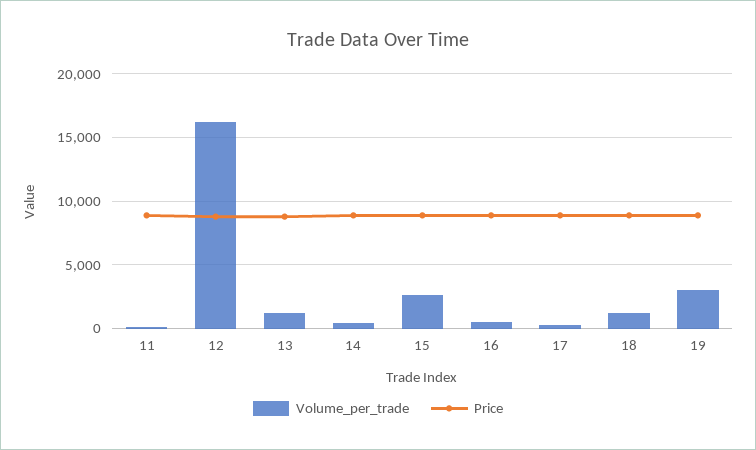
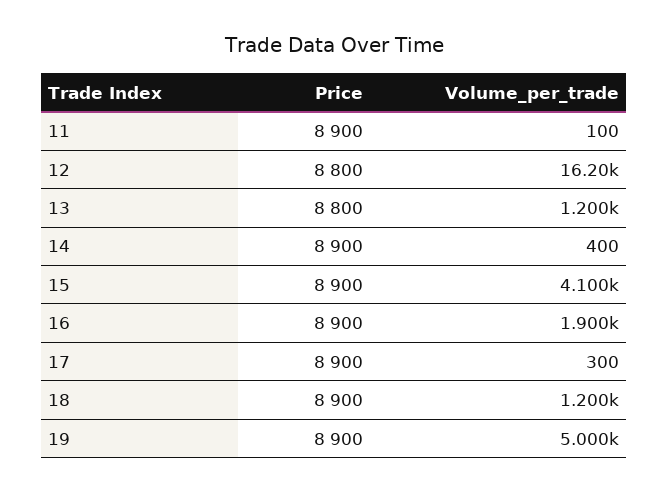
Volume_per_trade, 15: 2500 -> 4100
Volume_per_trade, 16: 500 -> 1900
Volume_per_trade, 19: 3000 -> 5000

